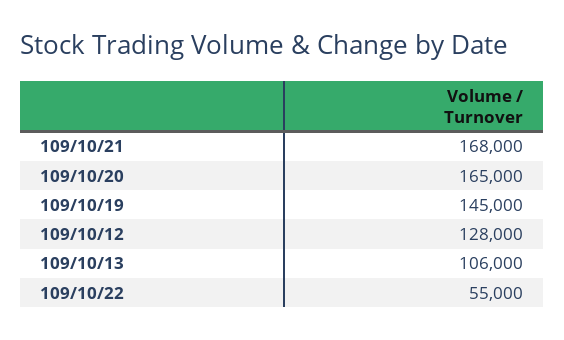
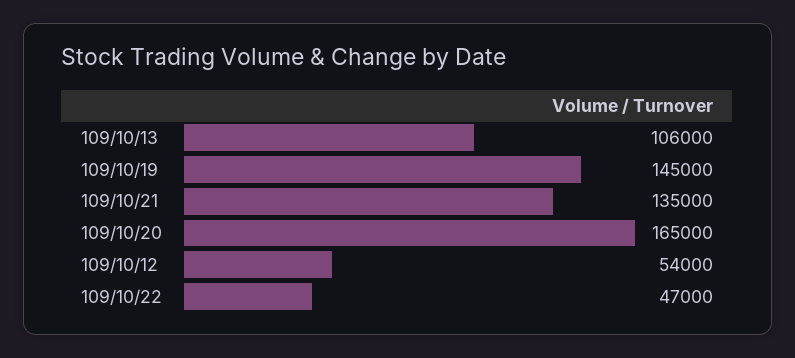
109/10/21: 168000 -> 135000
109/10/12: 128000 -> 54000
109/10/22: 55000 -> 47000

